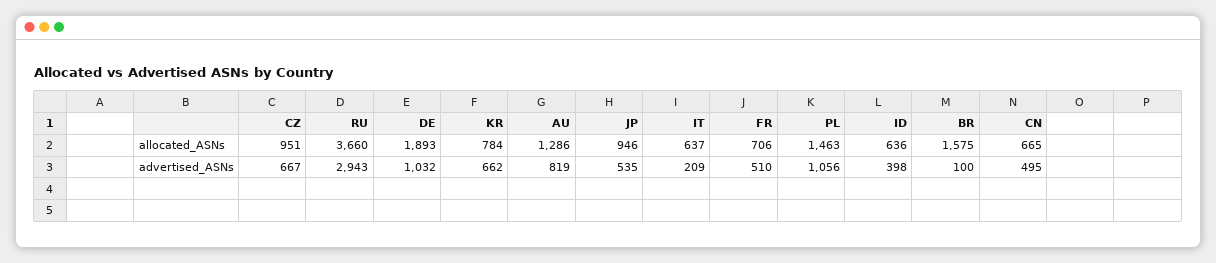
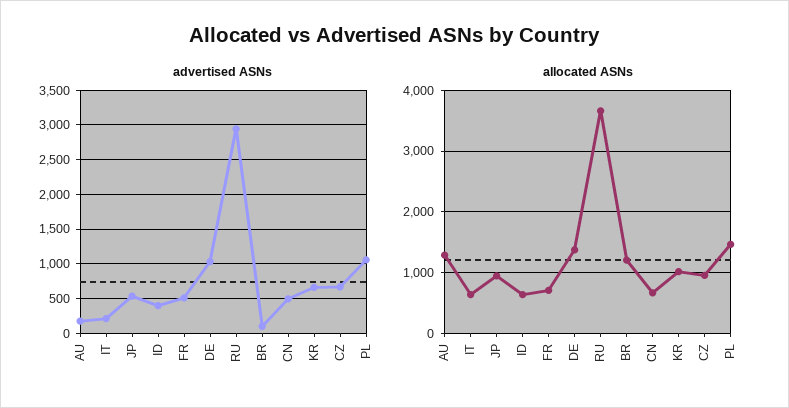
allocated_ASNs, DE: 1893 -> 1400
allocated_ASNs, KR: 784 -> 1000
allocated_ASNs, BR: 1575 -> 1200
advertised_ASNs, AU: 819 -> 200

